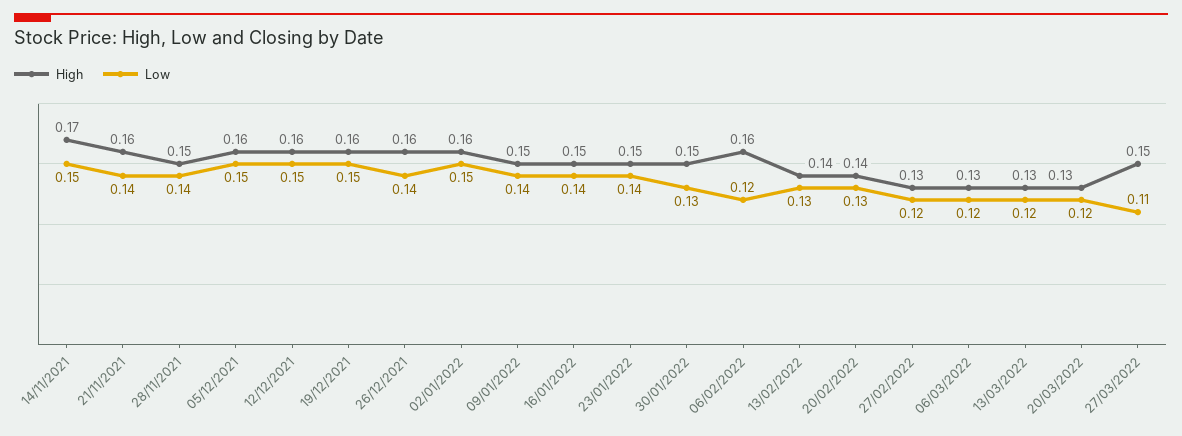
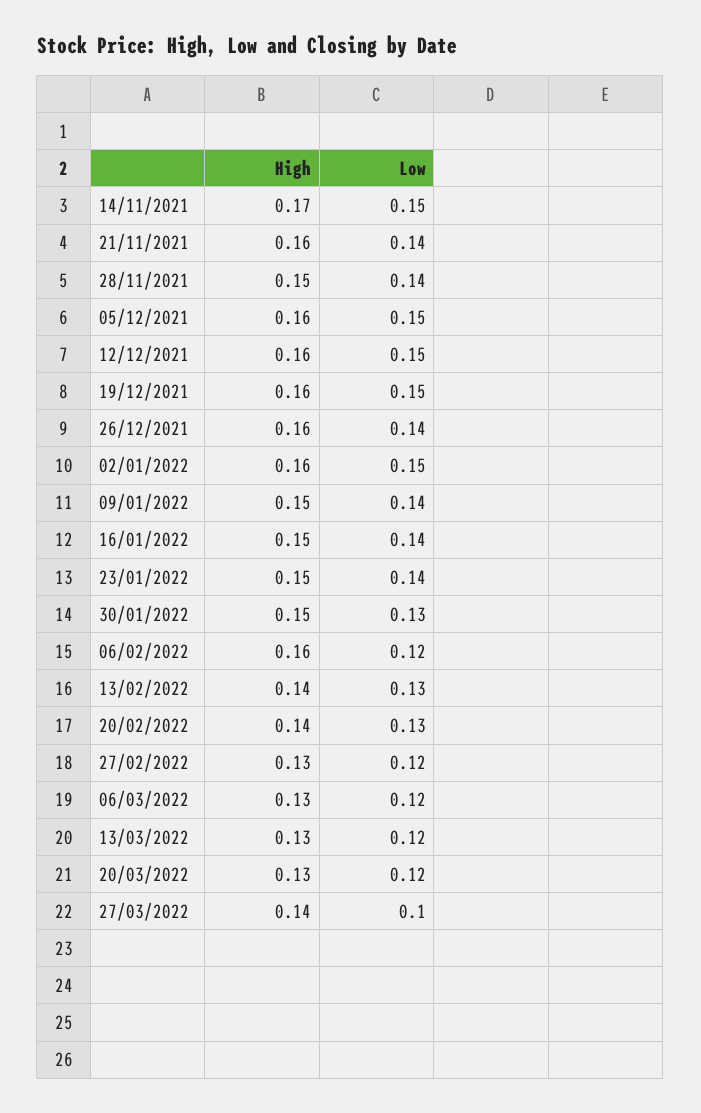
High, 27/03/2022: 0.15 -> 0.14
Low, 27/03/2022: 0.11 -> 0.1

